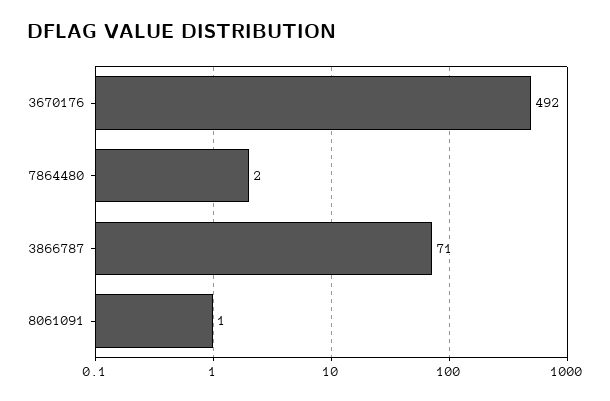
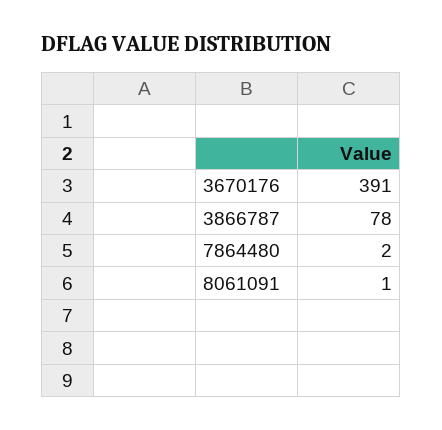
3670176: 492 -> 391
3866787: 71 -> 78

